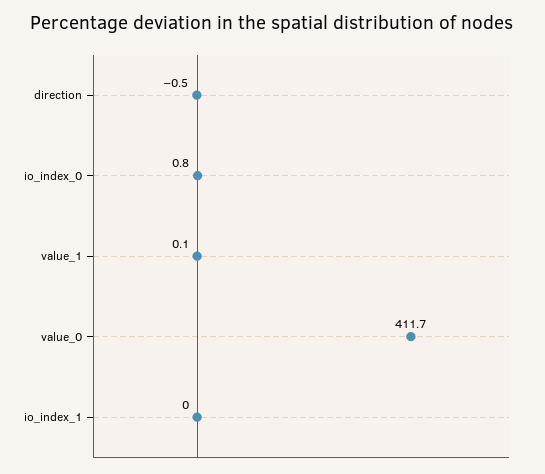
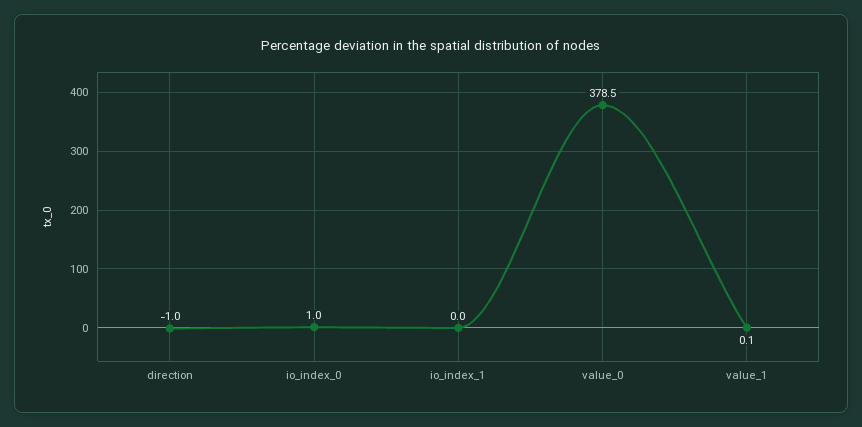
direction: -0.5 -> -1
io_index_0: 0.8 -> 1
value_0: 411.7 -> 378.5

